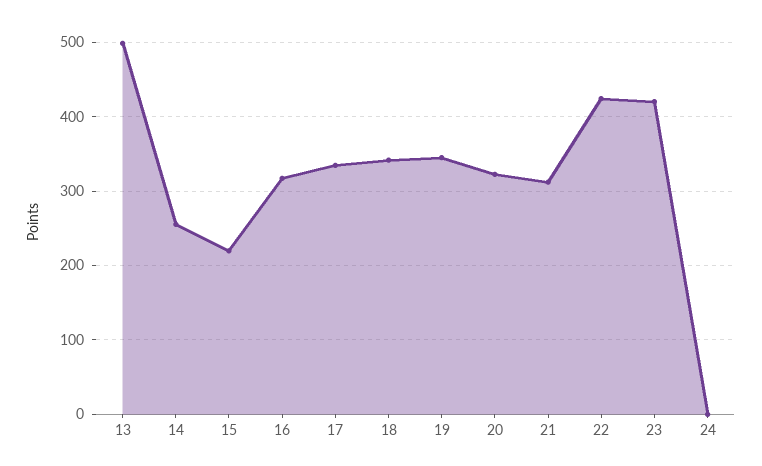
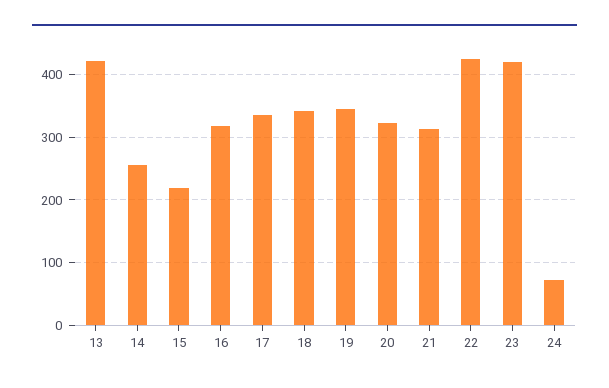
13: 500 -> 420
24: 0 -> 70

